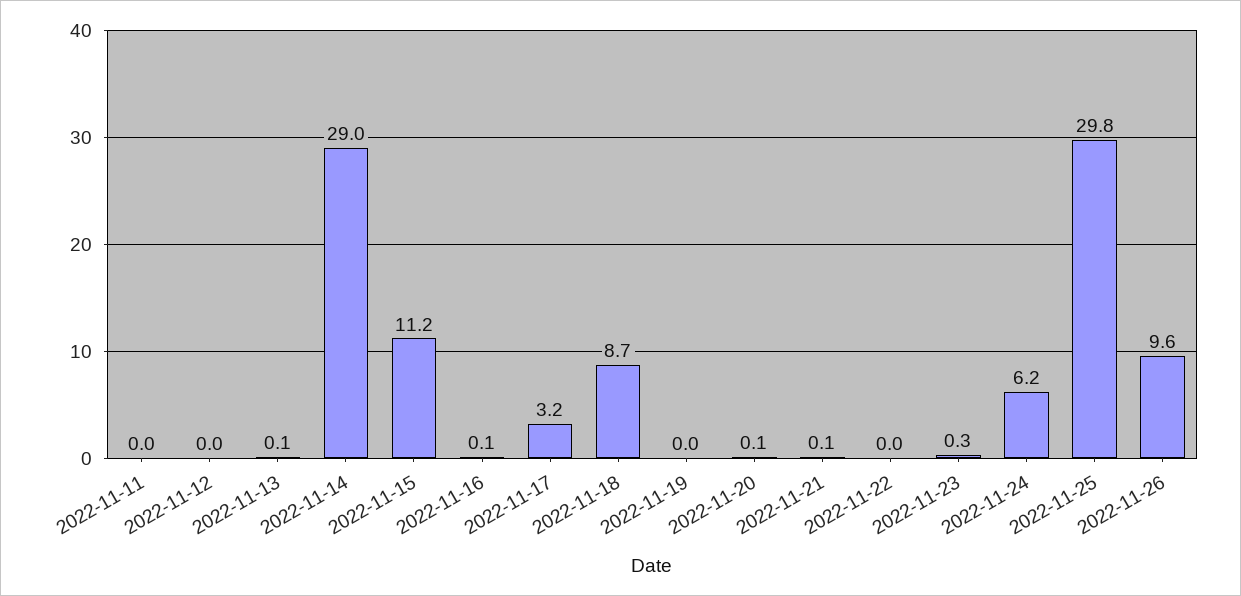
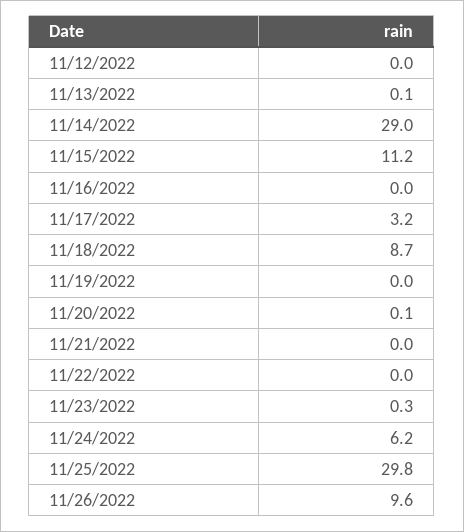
2022-11-11: 0 -> none
2022-11-16: 0.1 -> 0
2022-11-21: 0.1 -> 0

